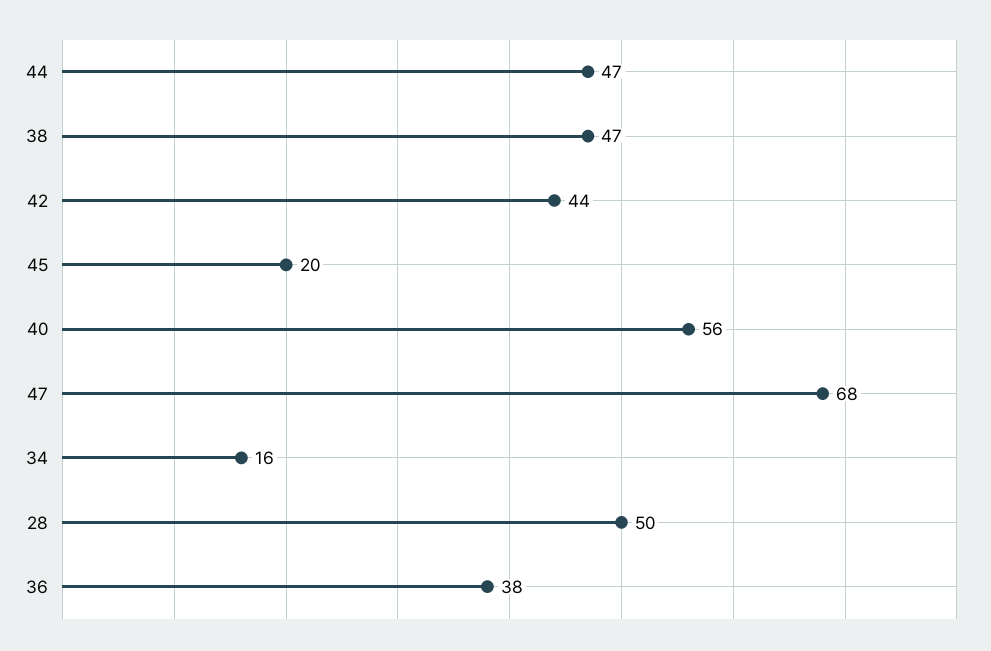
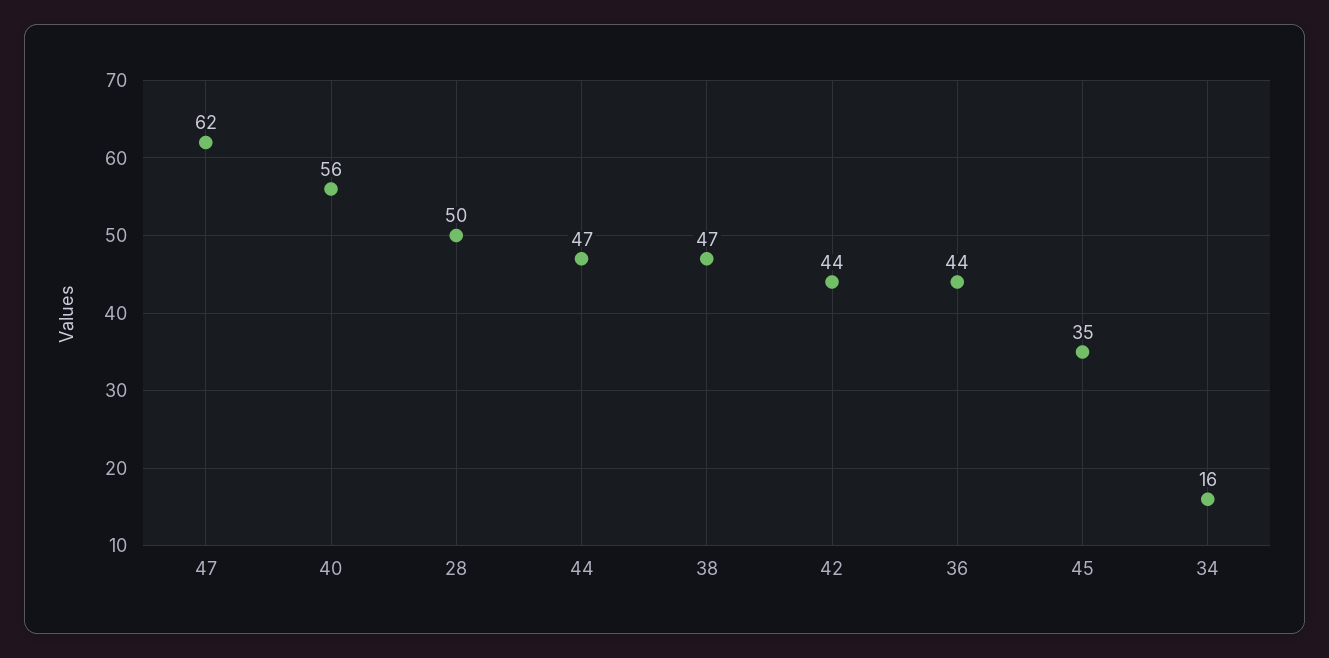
45: 20 -> 35
47: 68 -> 62
36: 38 -> 44

